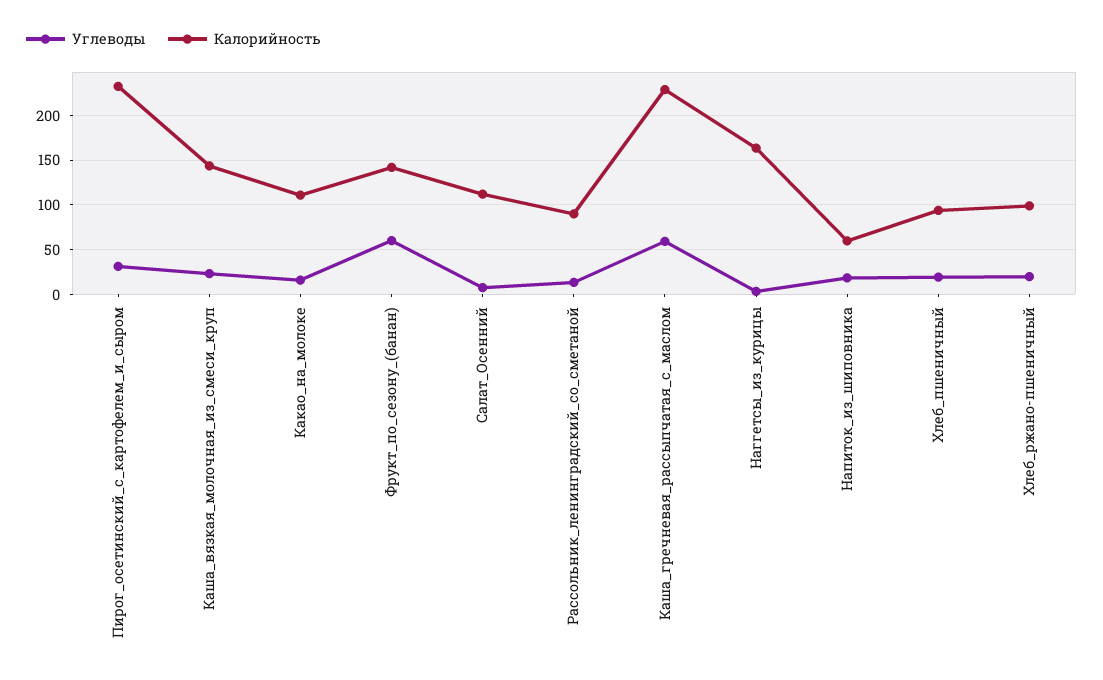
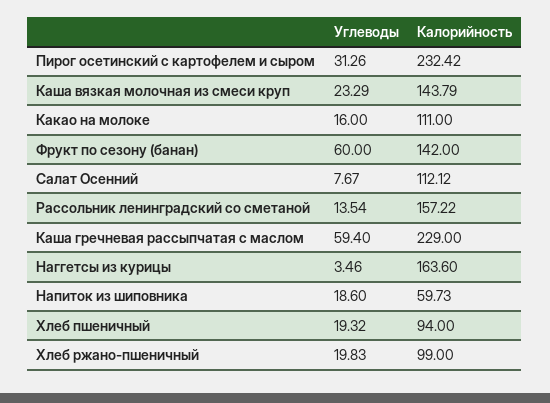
Калорийность, Рассольник_ленинградский_со_сметаной: 90 -> 157.22

